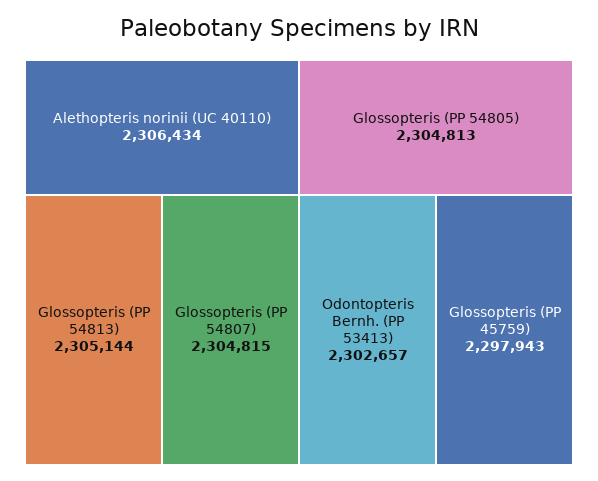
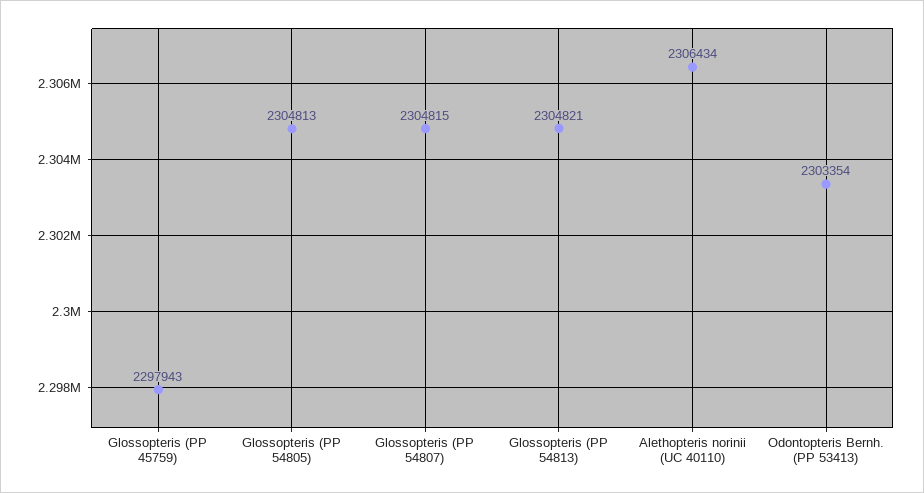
Glossopteris (PP 54813): 2305144 -> 2304821
Odontopteris Bernh. (PP 53413): 2302657 -> 2303354

